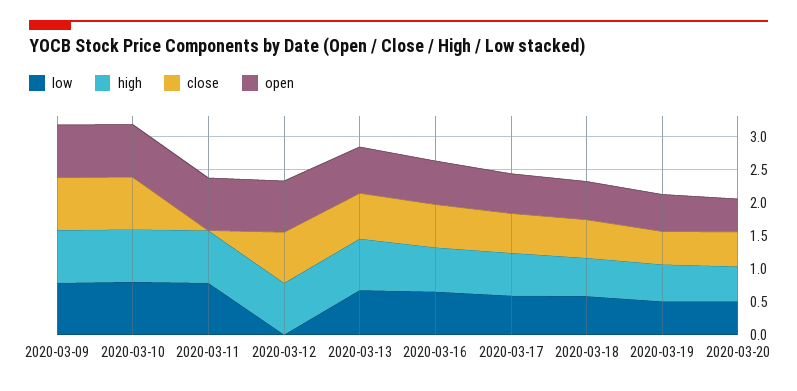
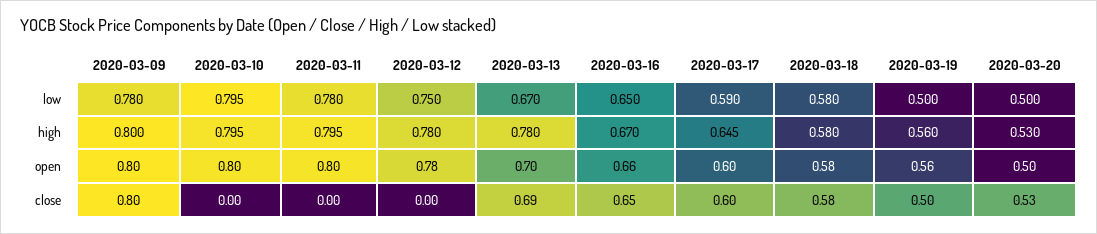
close, 2020-03-10: 0.75 -> 0
low, 2020-03-12: 0 -> 0.75
close, 2020-03-12: 0.75 -> 0

